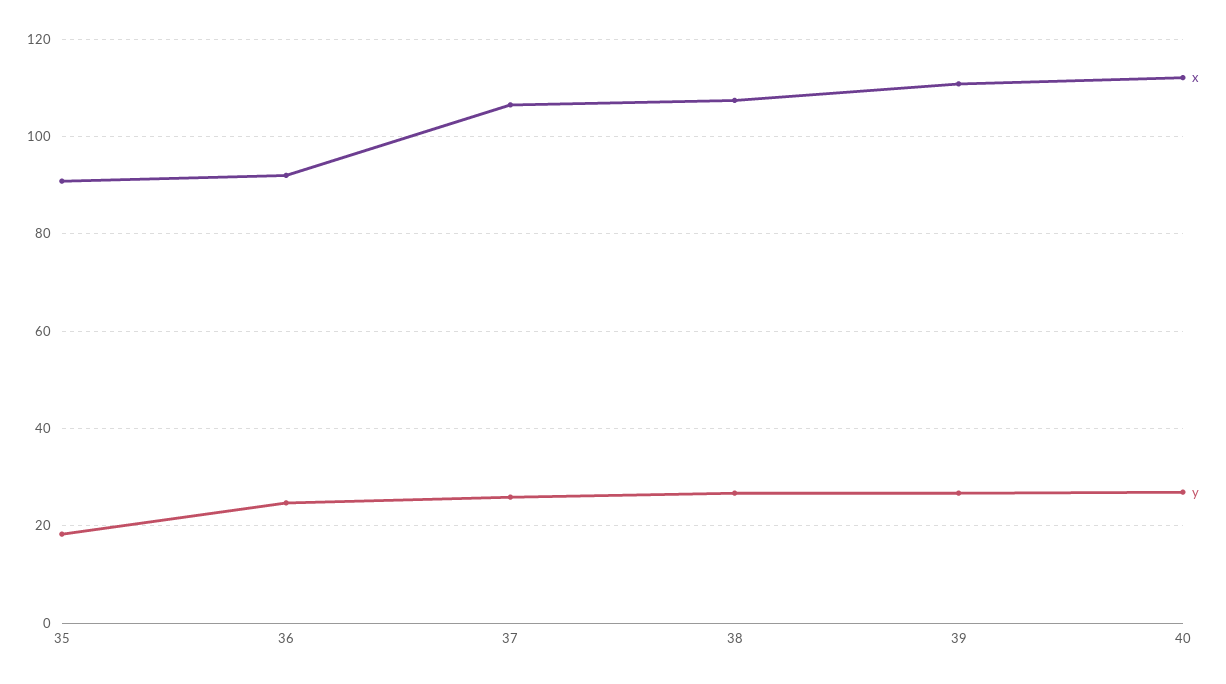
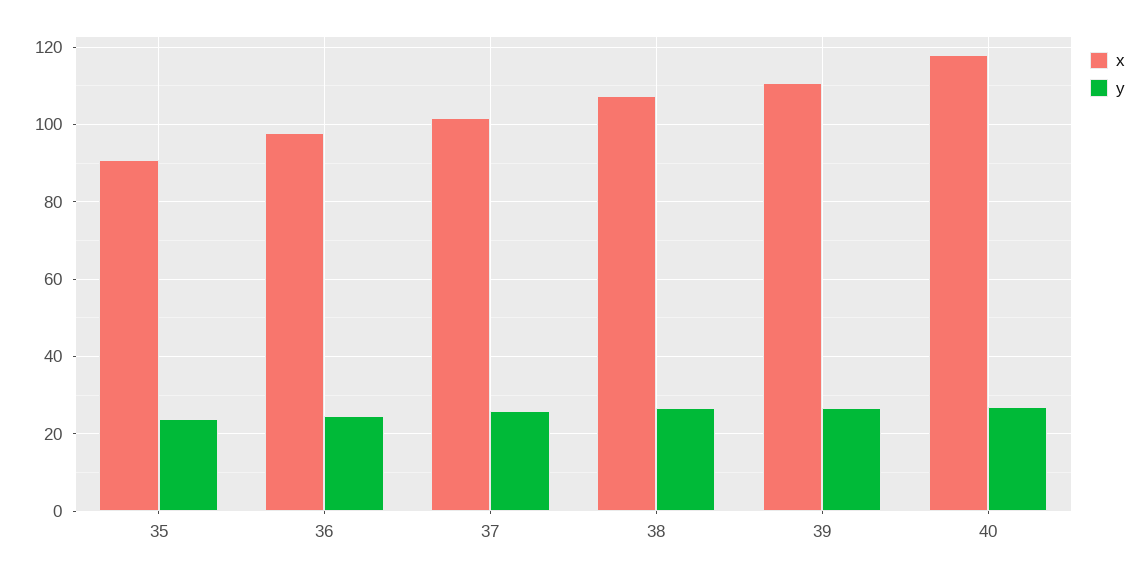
y, 35: 18 -> 24
x, 36: 92 -> 98
x, 37: 106 -> 102
x, 40: 112 -> 118

